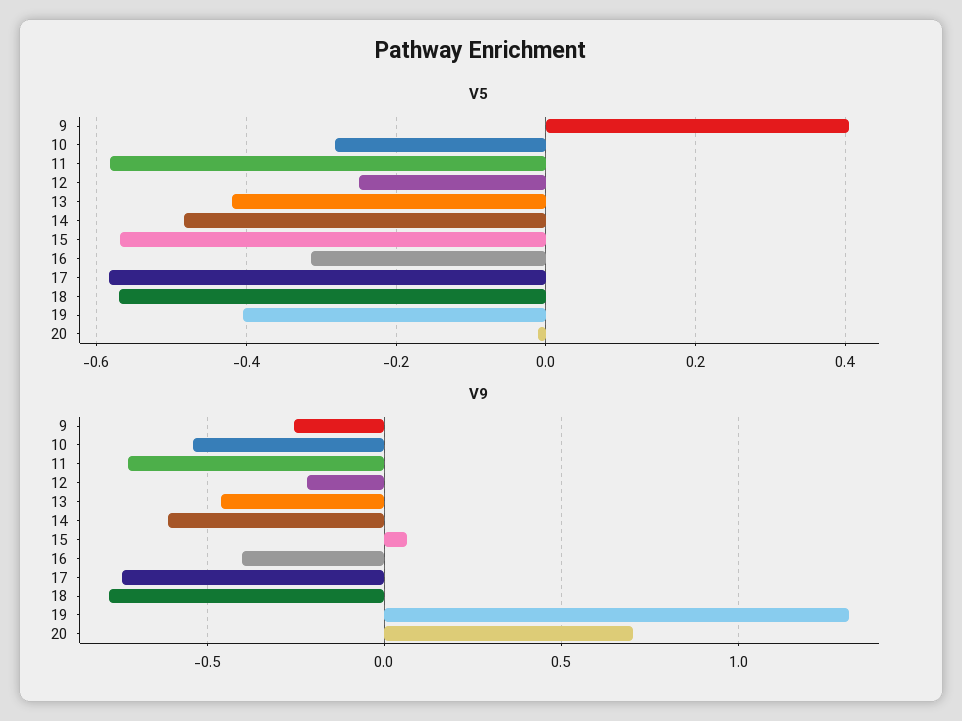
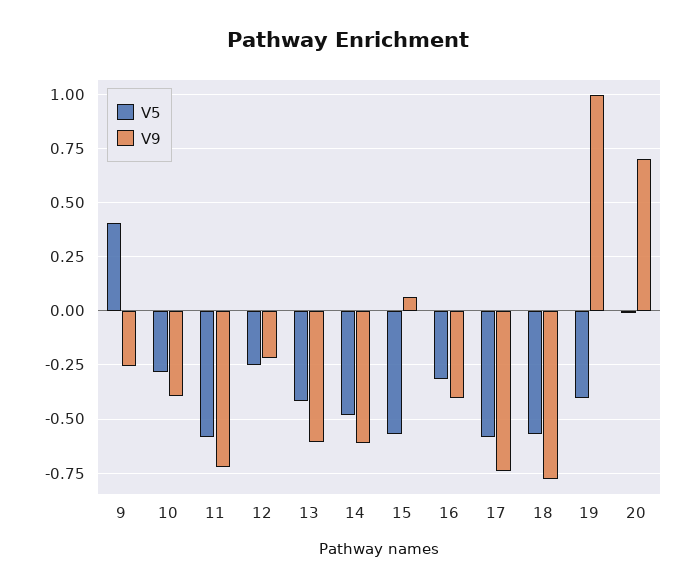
V9, 10: -0.55 -> -0.4
V9, 13: -0.45 -> -0.6
V9, 19: 1.3 -> 1

